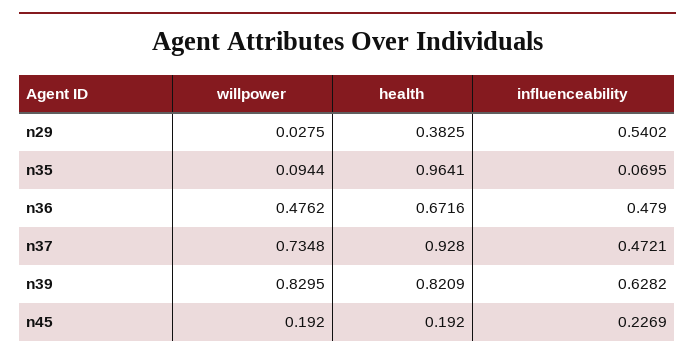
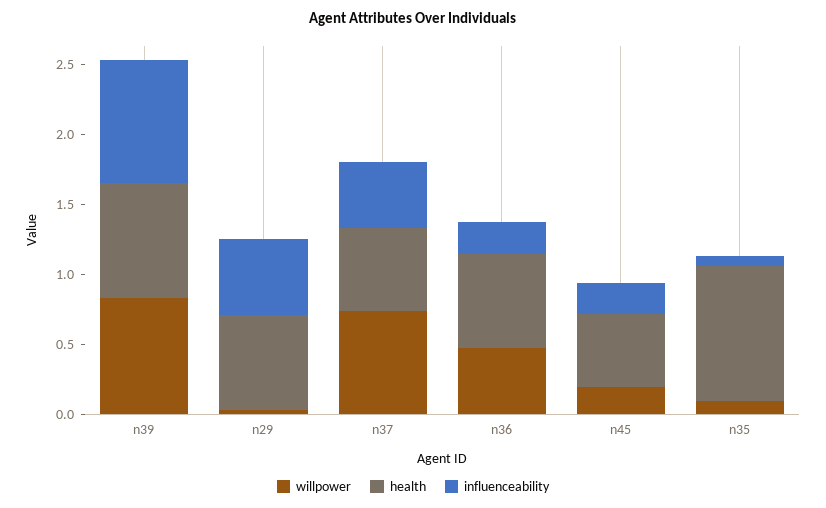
health, n29: 0.3825 -> 0.7
influenceability, n36: 0.479 -> 0.2
health, n37: 0.928 -> 0.6
influenceability, n39: 0.6282 -> 0.9
health, n45: 0.192 -> 0.5

